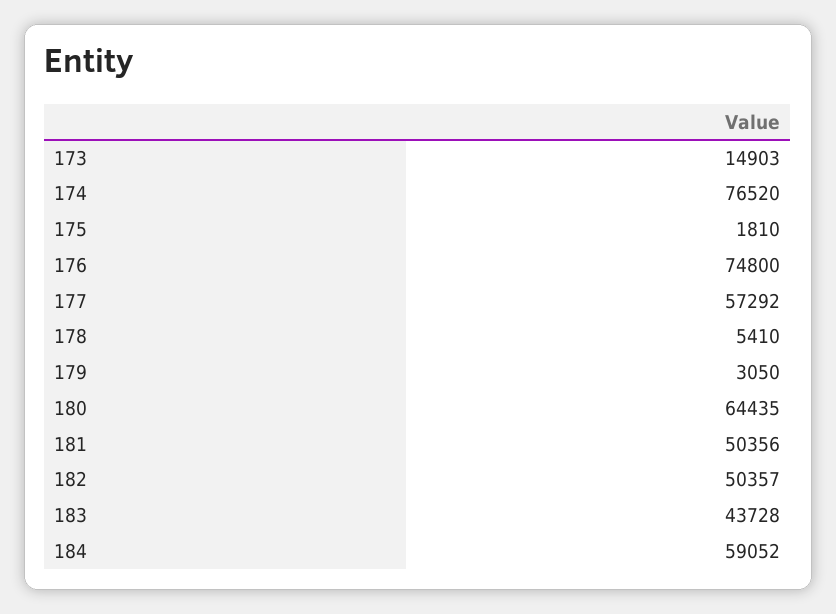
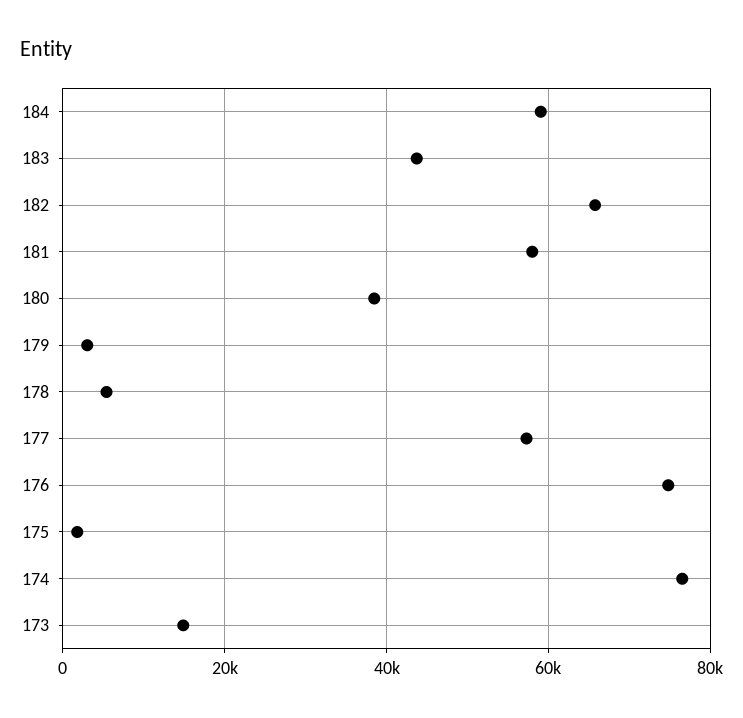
180: 64435 -> 38000
181: 50356 -> 58000
182: 50357 -> 66000

